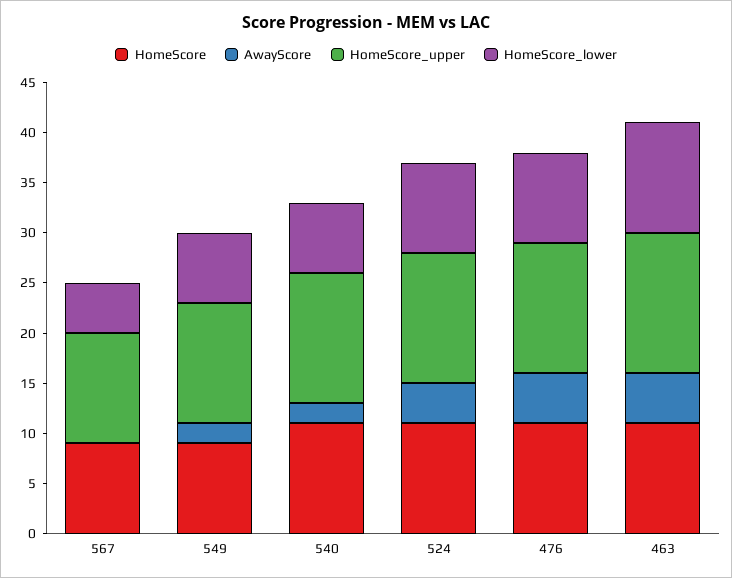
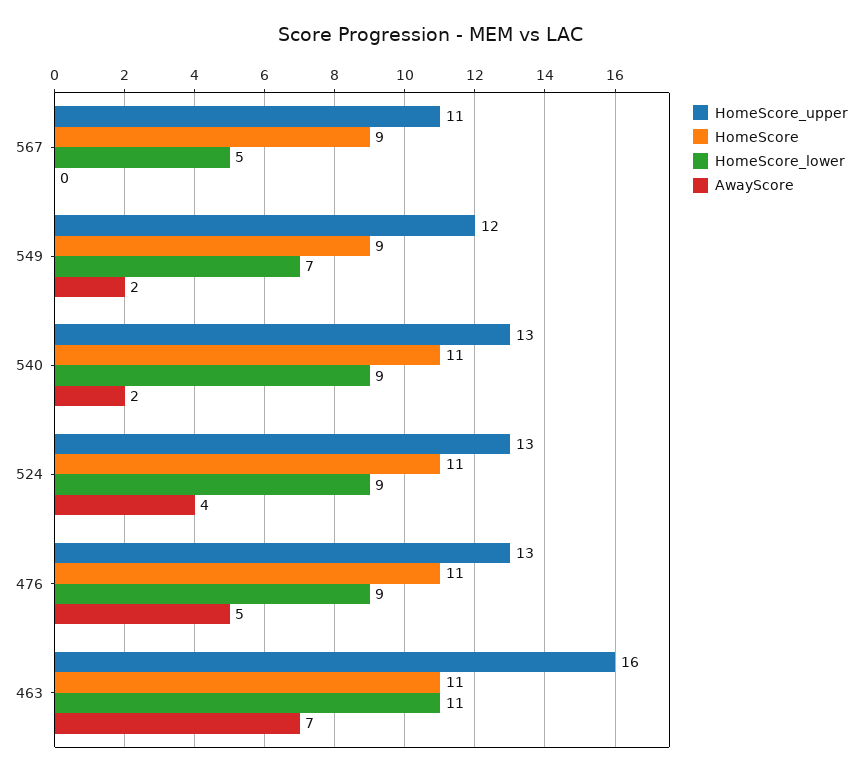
HomeScore_lower, 540: 7 -> 9
AwayScore, 463: 5 -> 7
HomeScore_upper, 463: 14 -> 16

